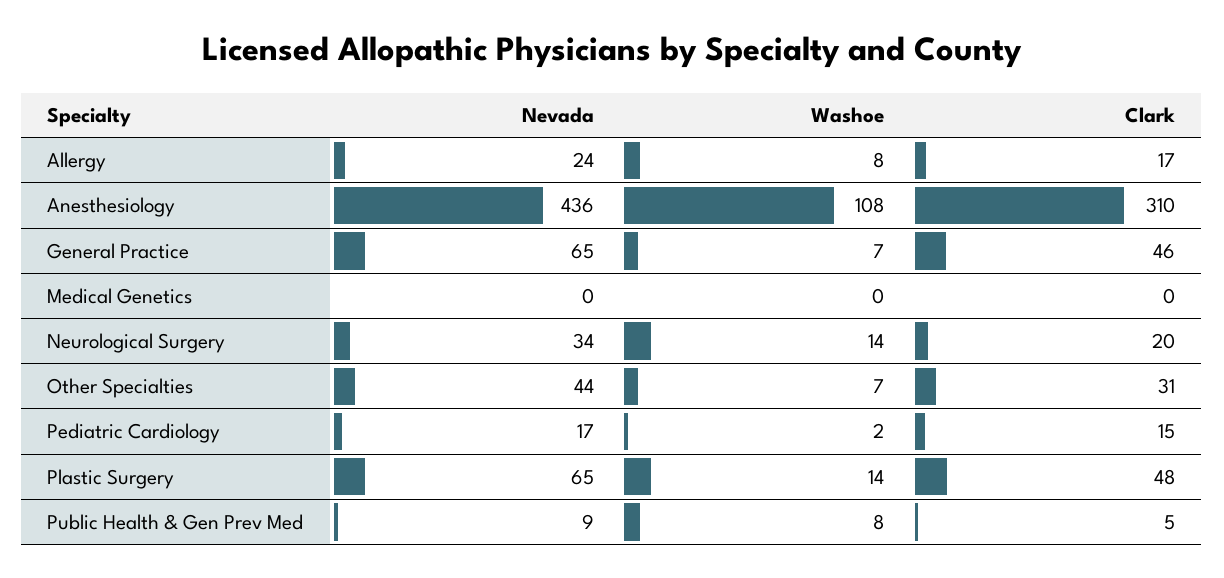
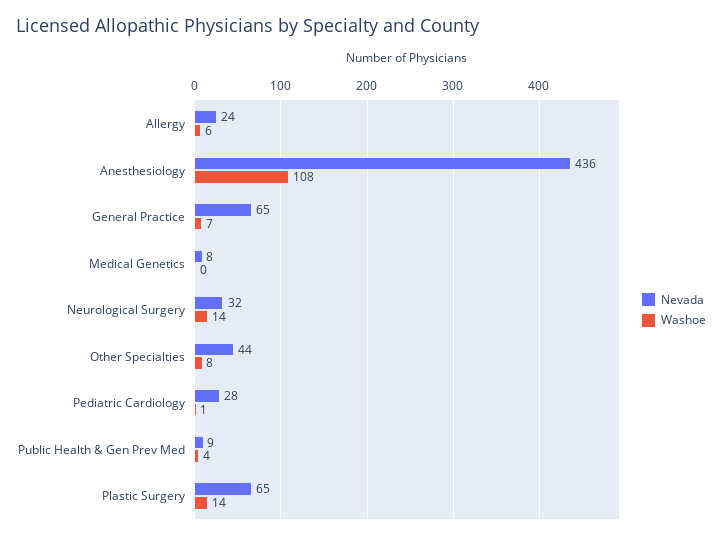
Washoe, Allergy: 8 -> 6
Clark, Allergy: 17 -> none
Clark, Anesthesiology: 310 -> none
Clark, General Practice: 46 -> none
Nevada, Medical Genetics: 0 -> 8
Clark, Medical Genetics: 0 -> none
Nevada, Neurological Surgery: 34 -> 32
Clark, Neurological Surgery: 20 -> none
Washoe, Other Specialties: 7 -> 8
Clark, Other Specialties: 31 -> none
Nevada, Pediatric Cardiology: 17 -> 28
Washoe, Pediatric Cardiology: 2 -> 1
Clark, Pediatric Cardiology: 15 -> none
Clark, Plastic Surgery: 48 -> none
Washoe, Public Health & Gen Prev Med: 8 -> 4
Clark, Public Health & Gen Prev Med: 5 -> none

